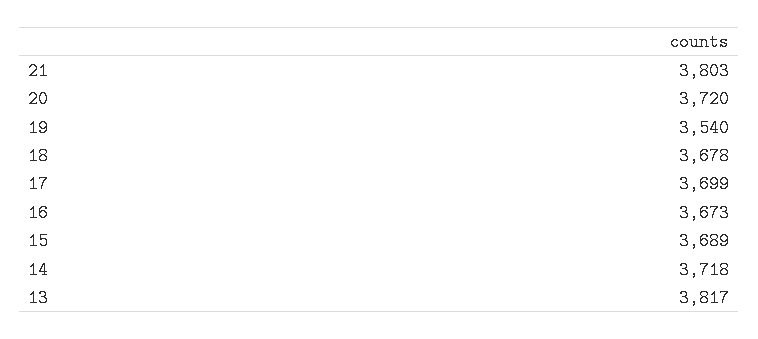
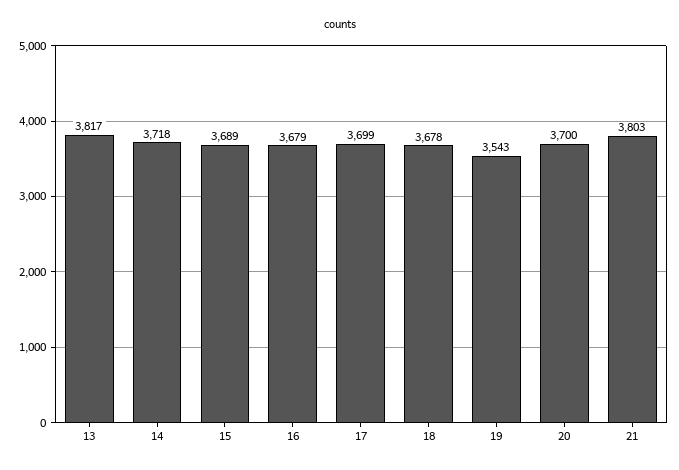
20: 3720 -> 3700
19: 3540 -> 3543
16: 3673 -> 3679

